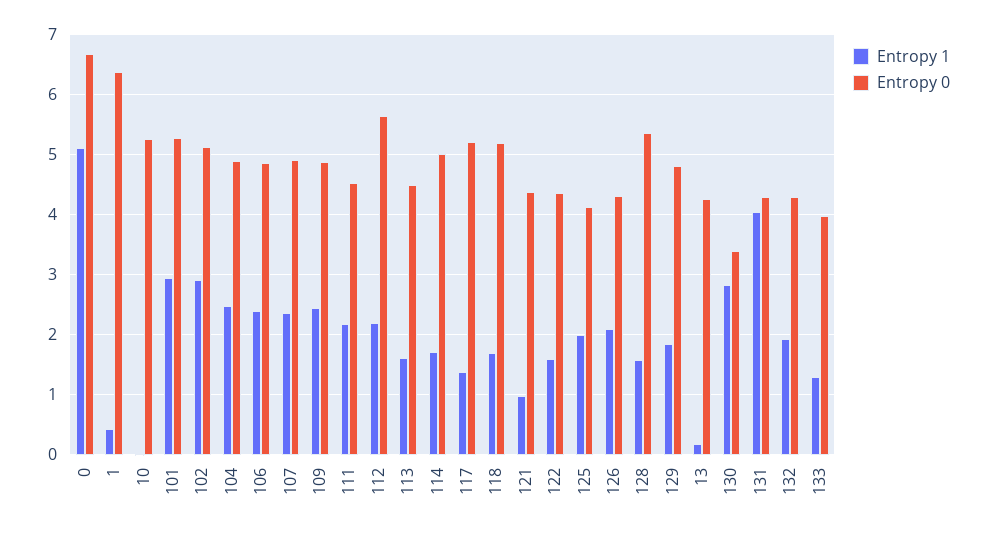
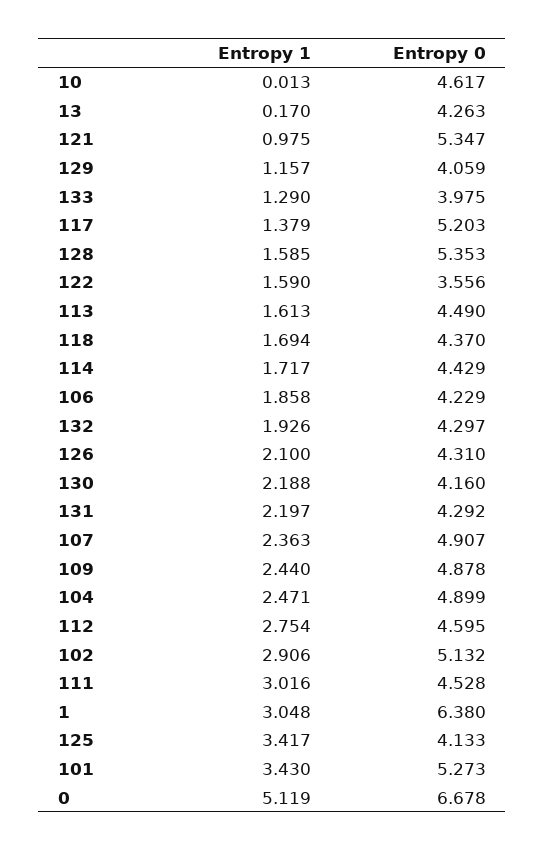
Entropy 1, 1: 0.4 -> 3.048
Entropy 0, 10: 5.2 -> 4.617
Entropy 1, 101: 3 -> 3.43
Entropy 1, 106: 2.4 -> 1.858
Entropy 0, 106: 4.8 -> 4.229
Entropy 1, 111: 2.2 -> 3.016
Entropy 1, 112: 2.2 -> 2.754
Entropy 0, 112: 5.6 -> 4.595
Entropy 0, 114: 5 -> 4.429
Entropy 0, 118: 5.2 -> 4.37
Entropy 0, 121: 4.4 -> 5.347
Entropy 0, 122: 4.4 -> 3.556
Entropy 1, 125: 2 -> 3.417
Entropy 1, 129: 1.8 -> 1.157
Entropy 0, 129: 4.8 -> 4.059
Entropy 1, 130: 2.8 -> 2.188
Entropy 0, 130: 3.4 -> 4.16
Entropy 1, 131: 4 -> 2.197

